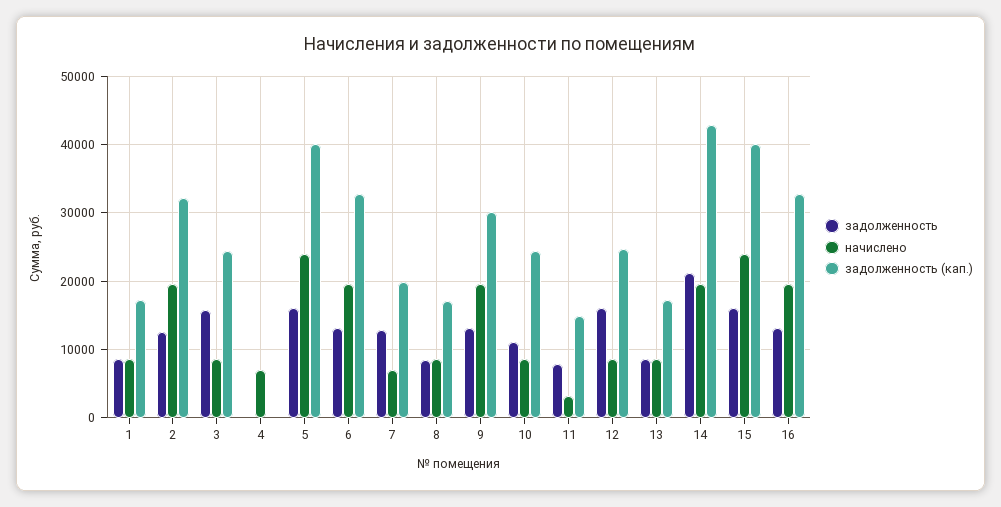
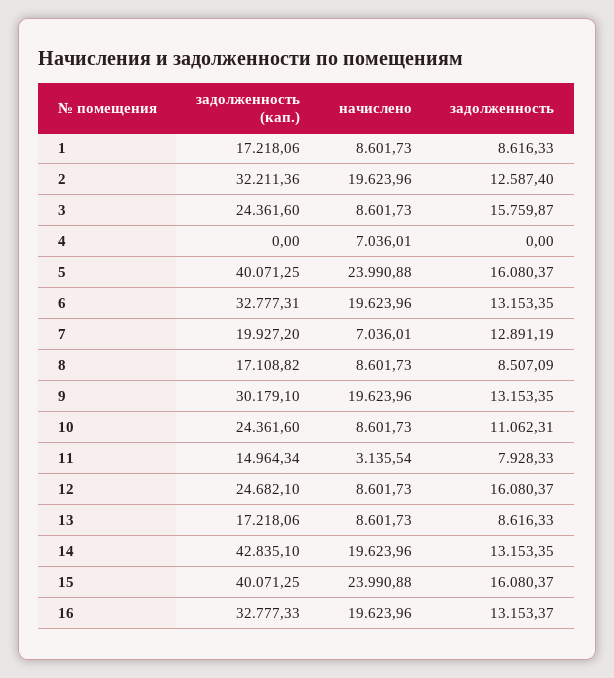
задолженность, 14: 21000 -> 13153.35

